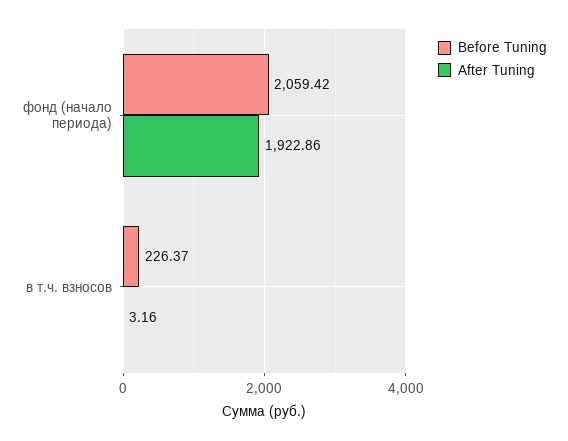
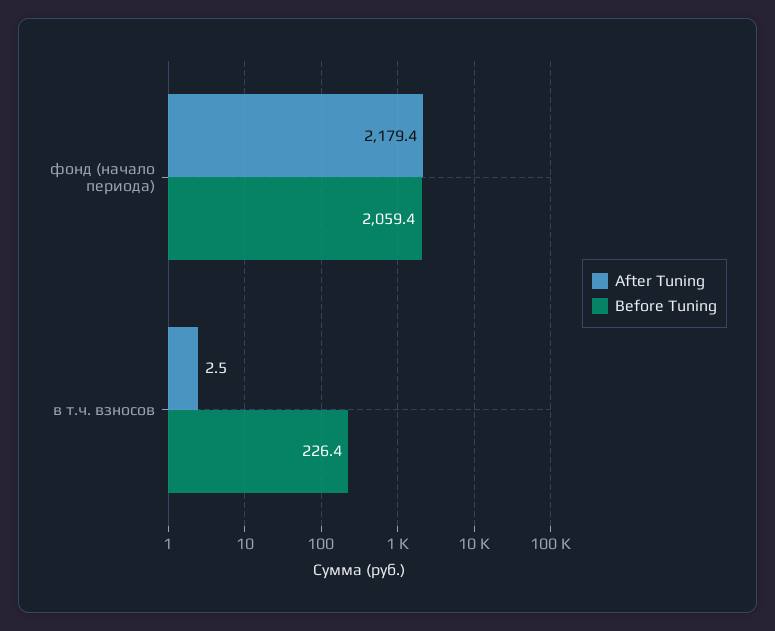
After Tuning, фонд (начало периода): 1922.86 -> 2179.4
After Tuning, в т.ч. взносов: 3.16 -> 2.5

